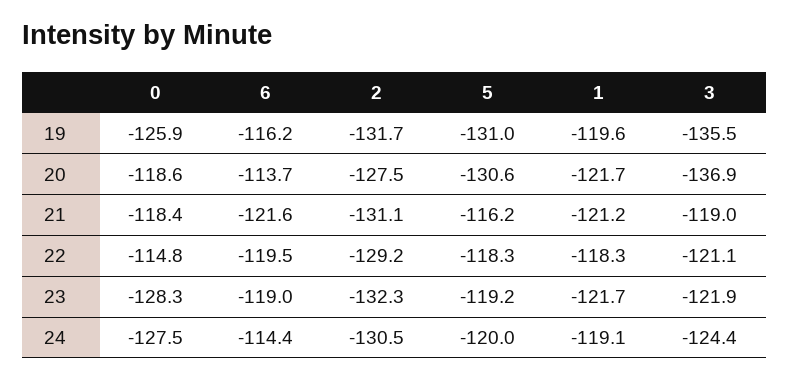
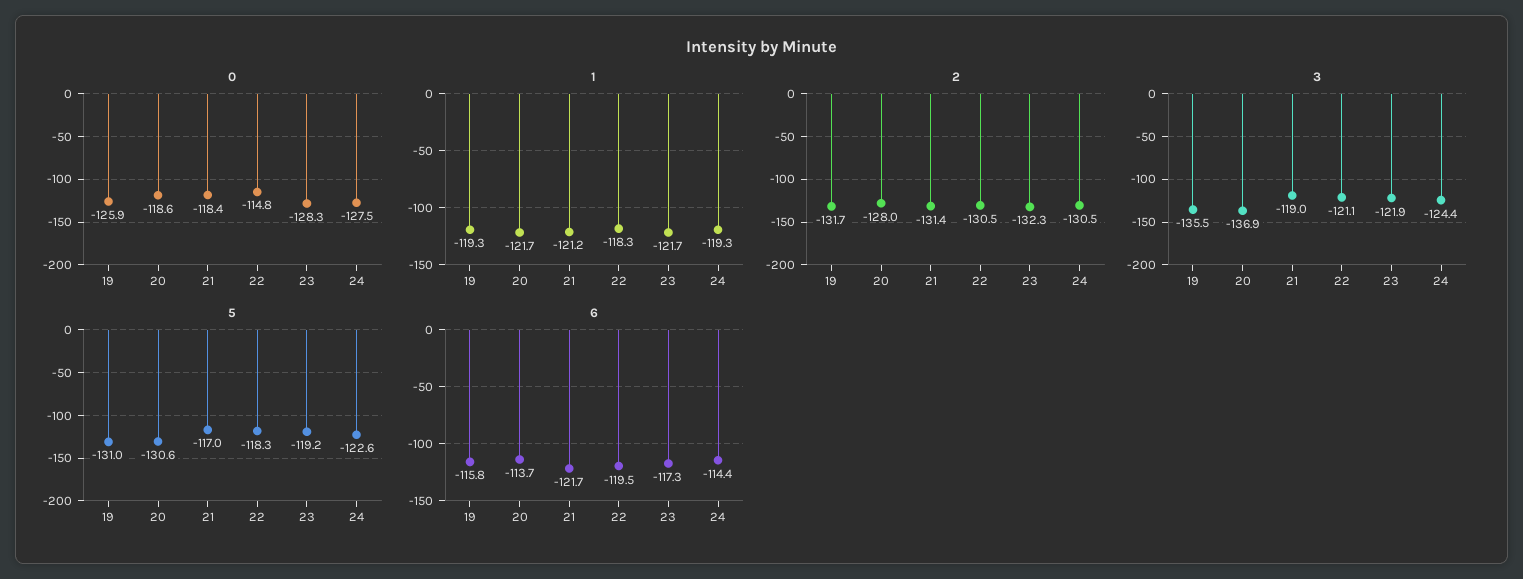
6, 19: -116.2 -> -115.8
1, 19: -119.6 -> -119.3
2, 20: -127.5 -> -128
6, 21: -121.6 -> -121.7
2, 21: -131.1 -> -131.4
5, 21: -116.2 -> -117
2, 22: -129.2 -> -130.5
6, 23: -119 -> -117.3
5, 24: -120 -> -122.6
1, 24: -119.1 -> -119.3

